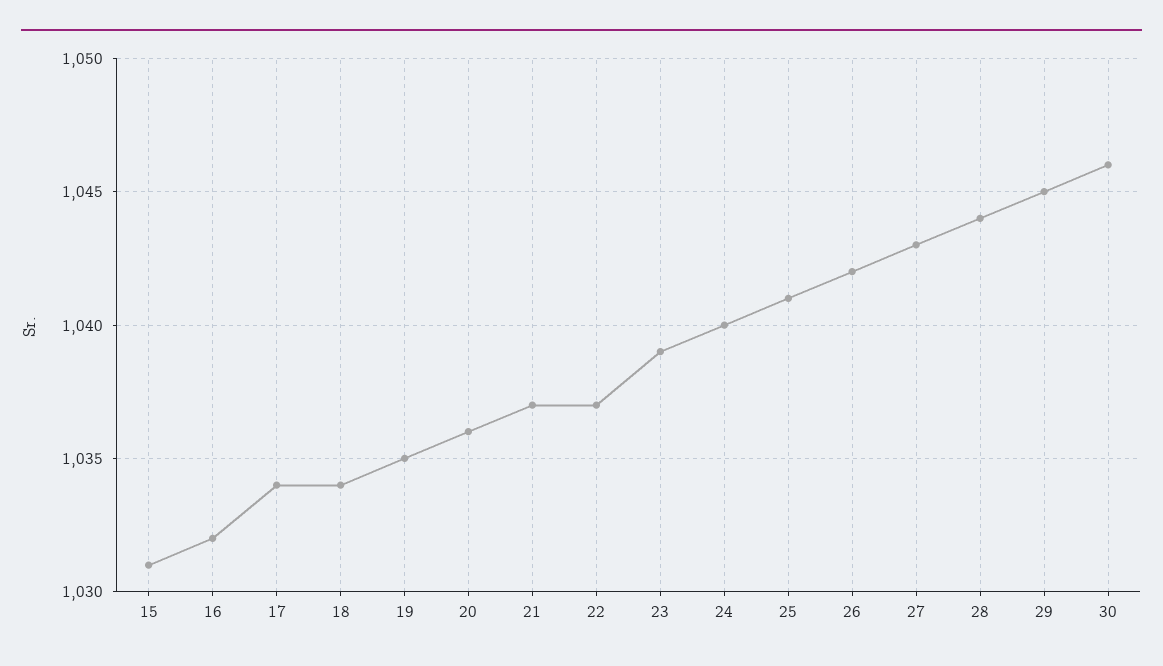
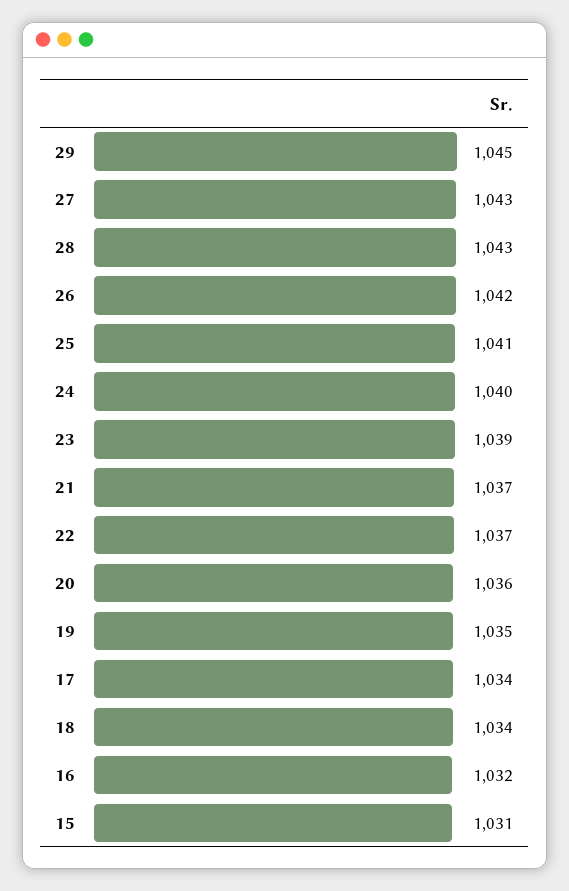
28: 1044 -> 1043
30: 1046 -> none

